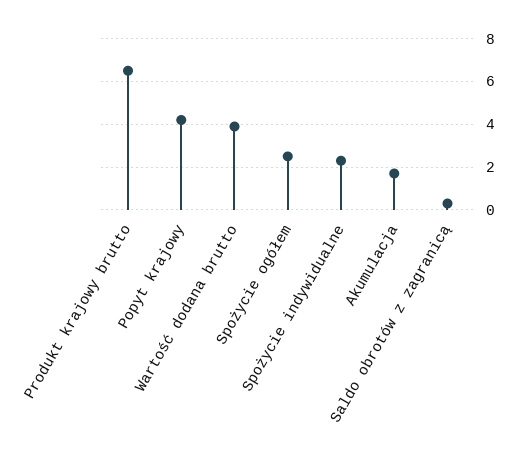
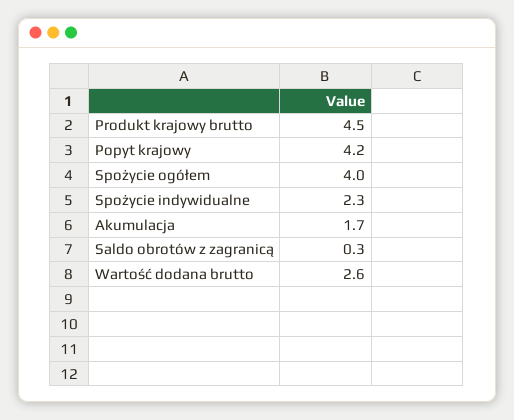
Produkt krajowy brutto: 6.5 -> 4.5
Wartość dodana brutto: 4 -> 2.6
Spożycie ogółem: 2.5 -> 4

